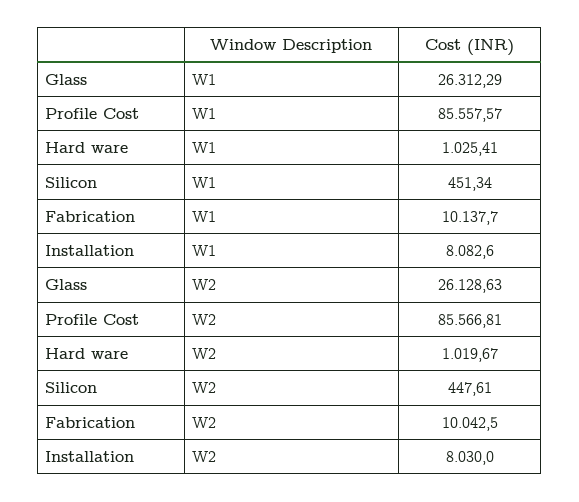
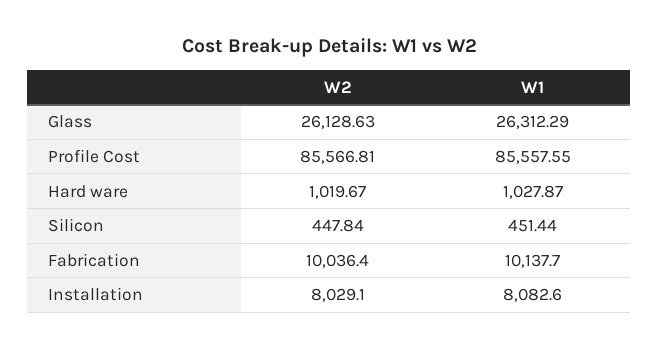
Profile Cost, W1: 85557.57 -> 85557.55
Hard ware, W1: 1025.41 -> 1027.87
Silicon, W1: 451.34 -> 451.44
Silicon, W2: 447.61 -> 447.84
Fabrication, W2: 10042.5 -> 10036.4
Installation, W2: 8030 -> 8029.1

